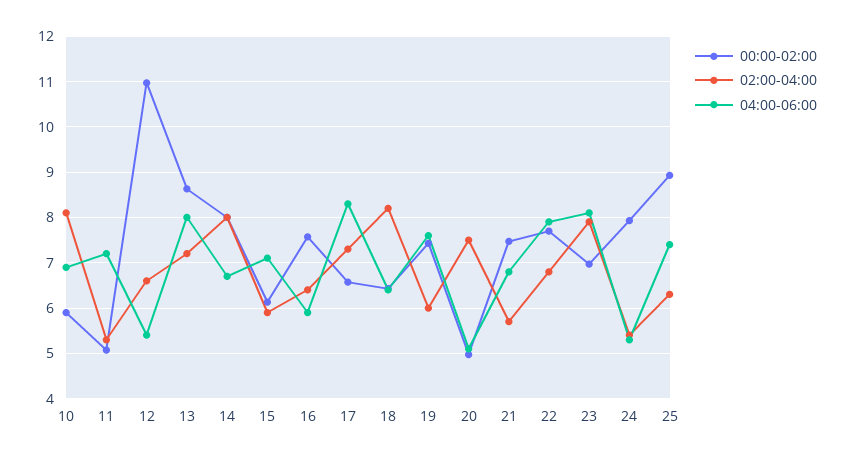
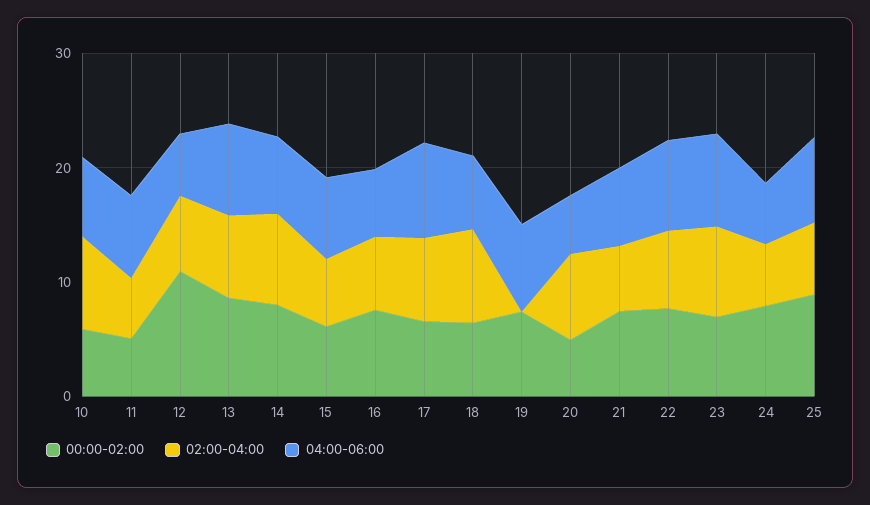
02:00-04:00, 19: 6 -> 0

